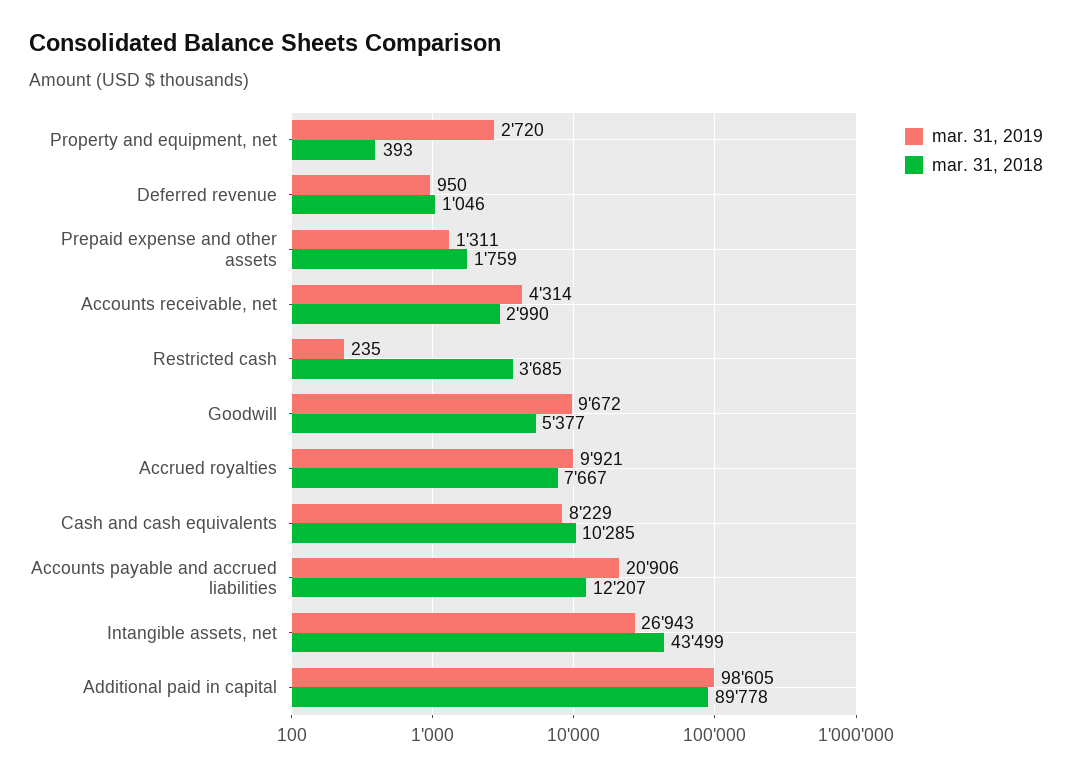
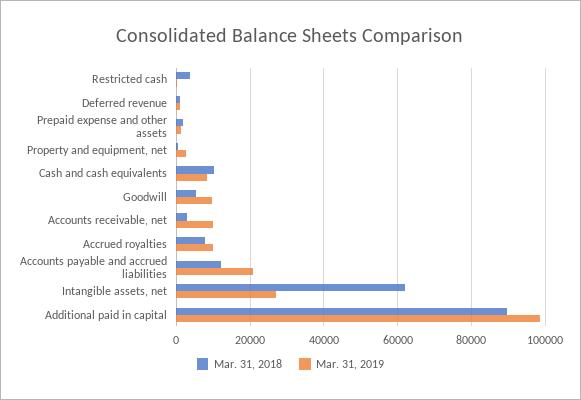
mar. 31, 2019, Accounts receivable, net: 4314 -> 10000
mar. 31, 2018, Intangible assets, net: 43499 -> 62000

